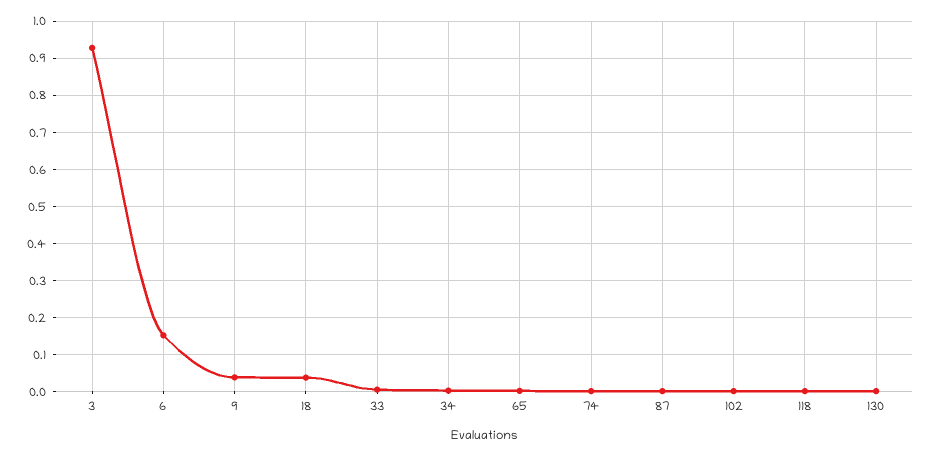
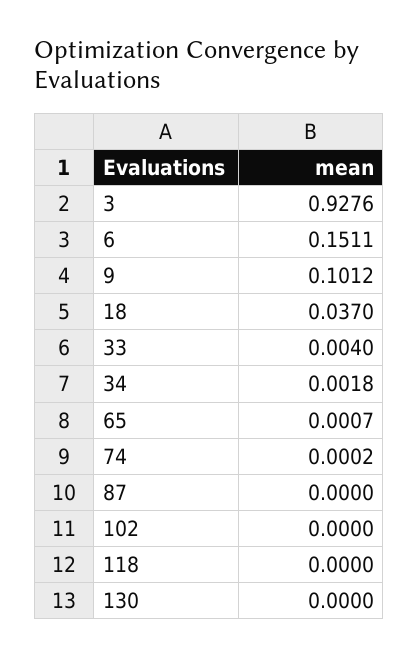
9: 0.04 -> 0.1012

